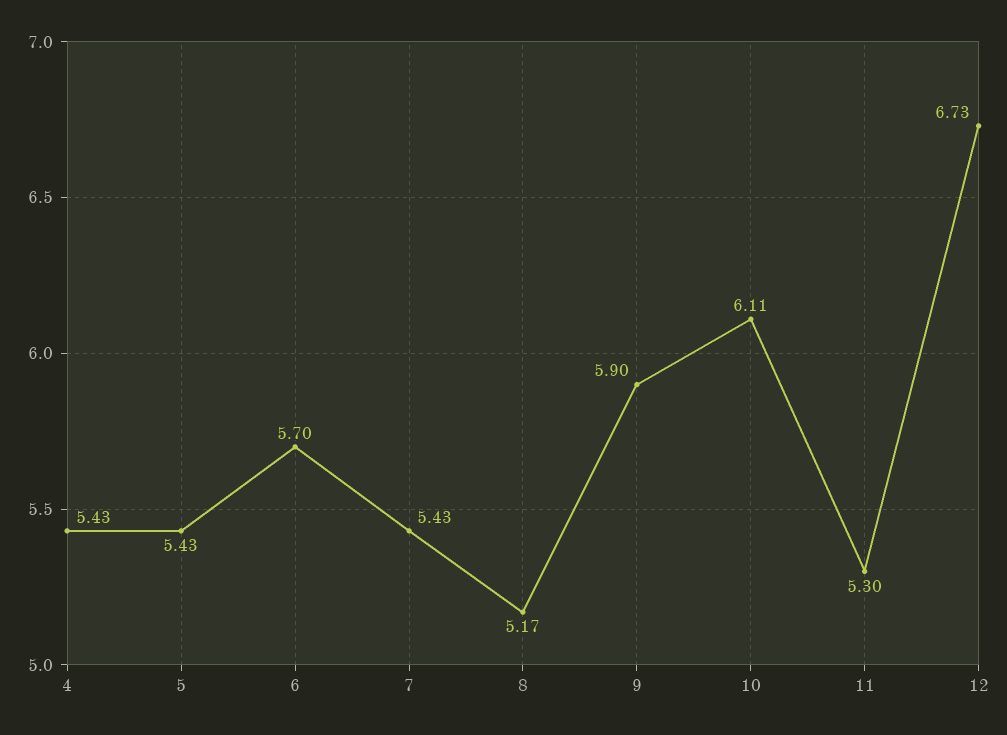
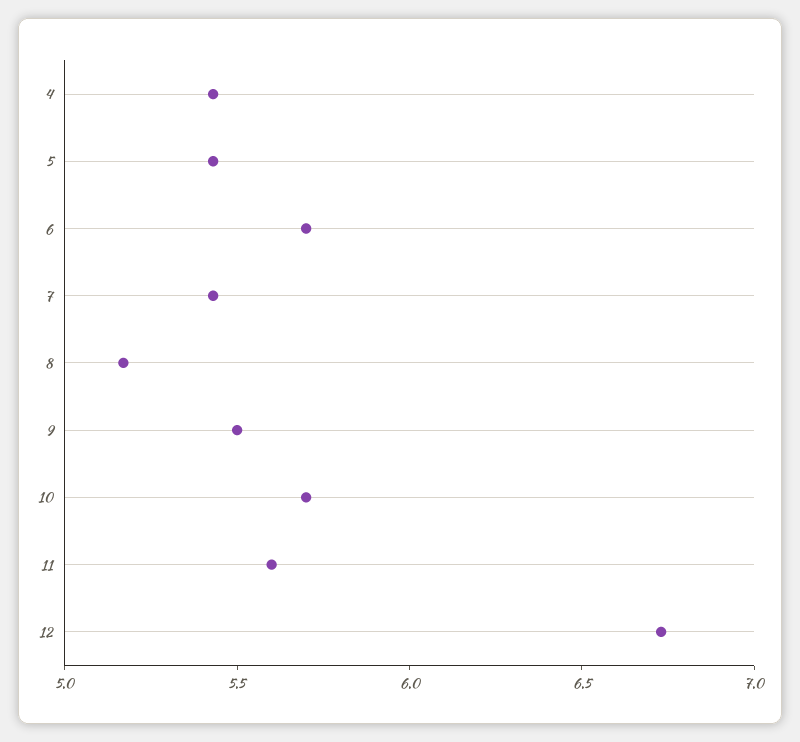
9: 5.9 -> 5.5
10: 6.11 -> 5.7
11: 5.3 -> 5.6

